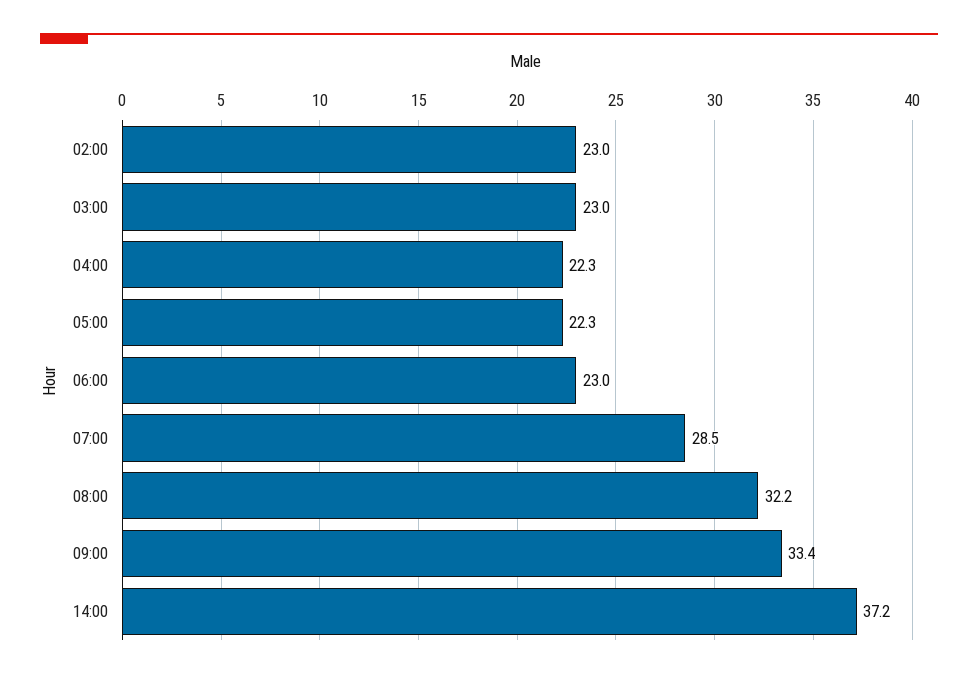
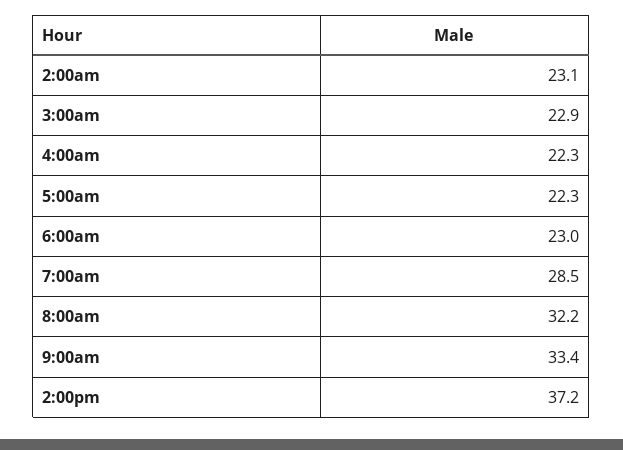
02:00: 23 -> 23.1
03:00: 23 -> 22.9

